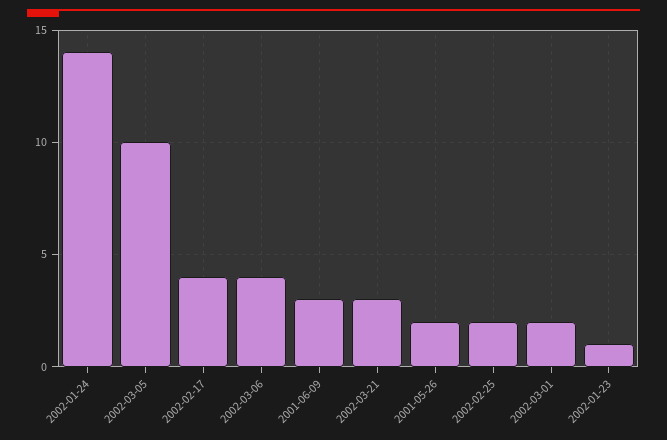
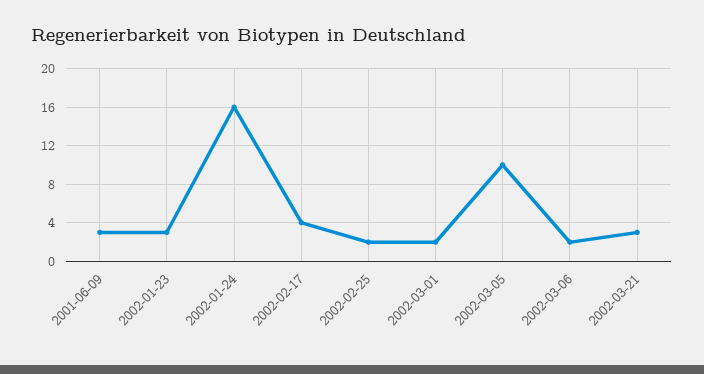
2002-01-24: 14 -> 16
2002-03-06: 4 -> 2
2001-05-26: 2 -> none
2002-01-23: 1 -> 3

